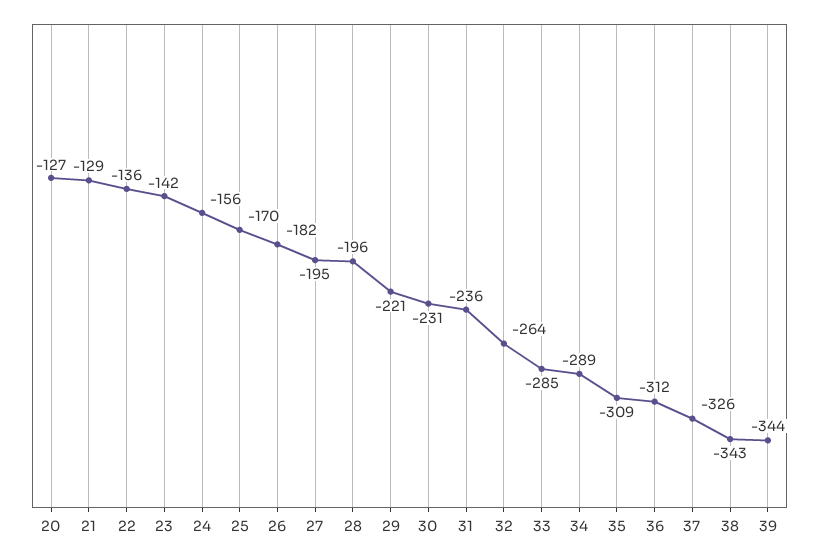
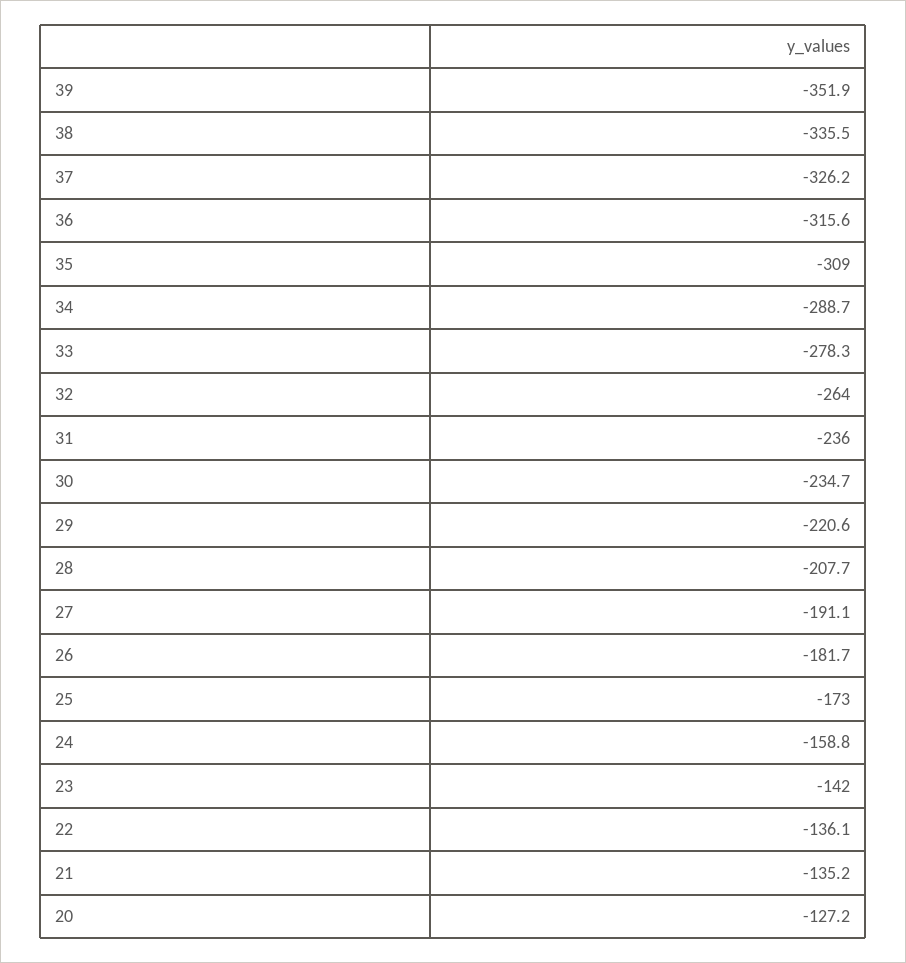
21: -129 -> -135.2
24: -156 -> -158.8
25: -170 -> -173
27: -195 -> -191.1
28: -196 -> -207.7
30: -231 -> -234.7
33: -285 -> -278.3
36: -312 -> -315.6
38: -343 -> -335.5
39: -344 -> -351.9

